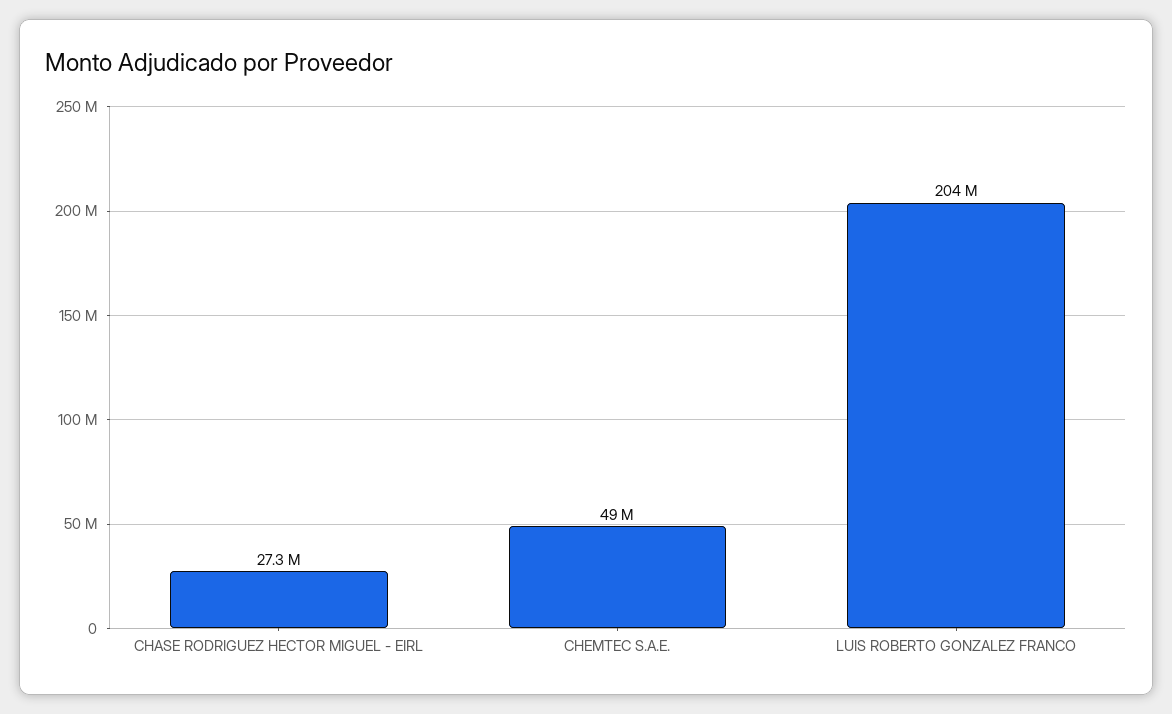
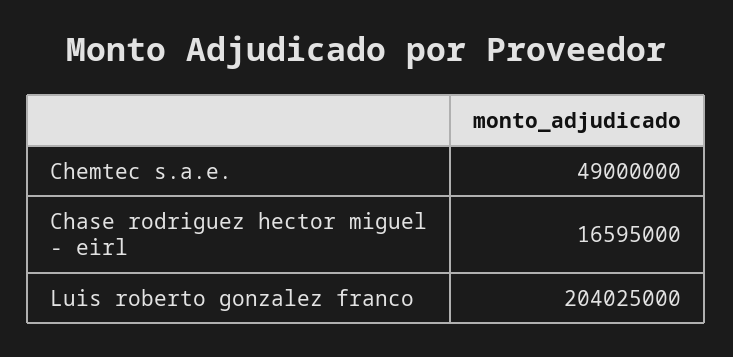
CHASE RODRIGUEZ HECTOR MIGUEL - EIRL: 27300000 -> 16595000

